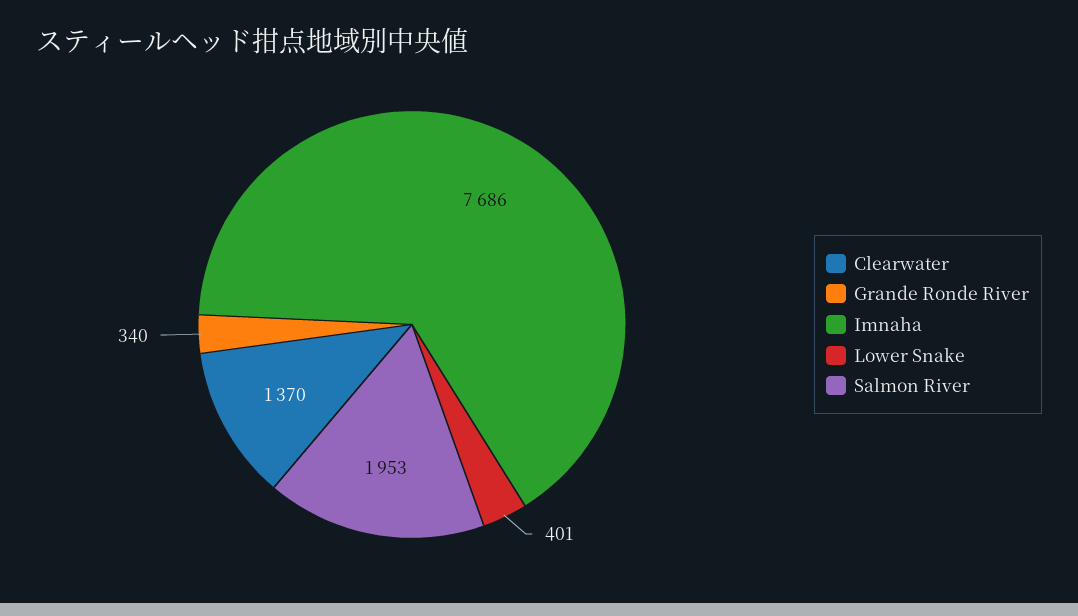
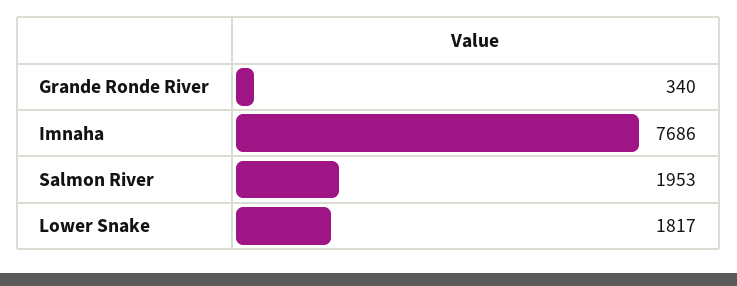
Clearwater: 1370 -> none
Lower Snake: 401 -> 1817

